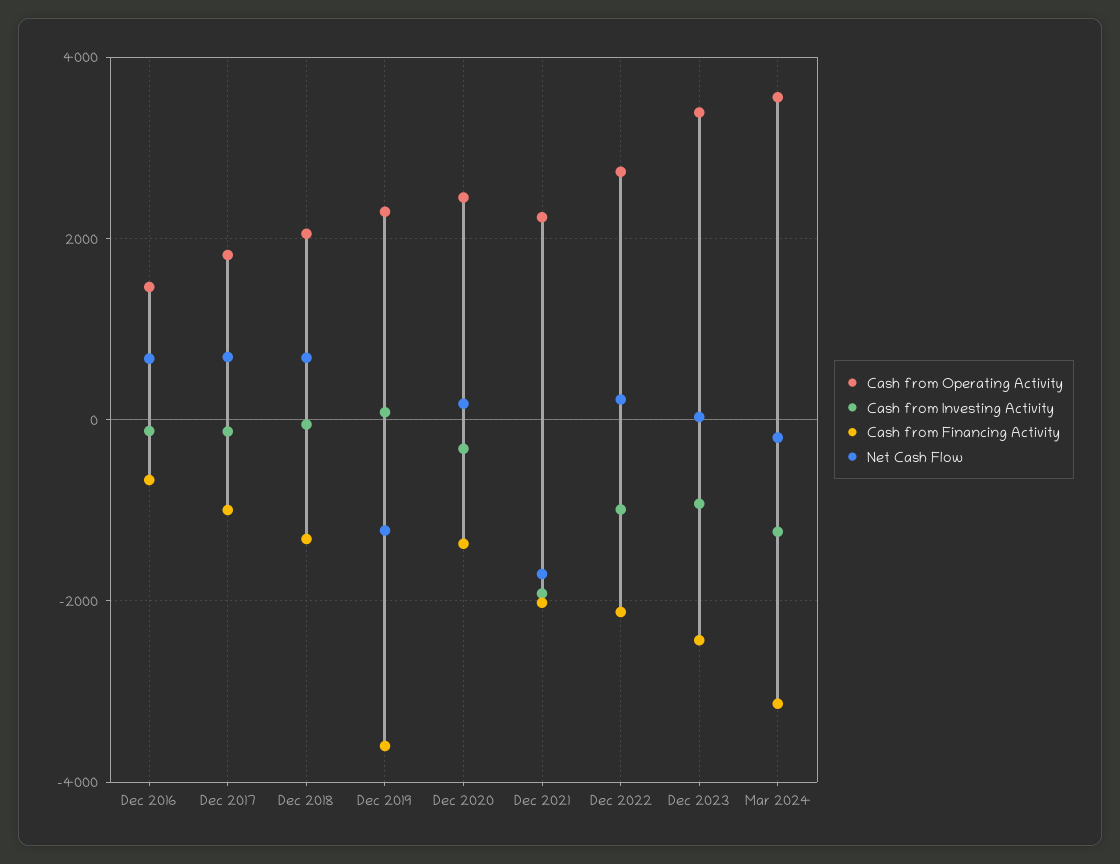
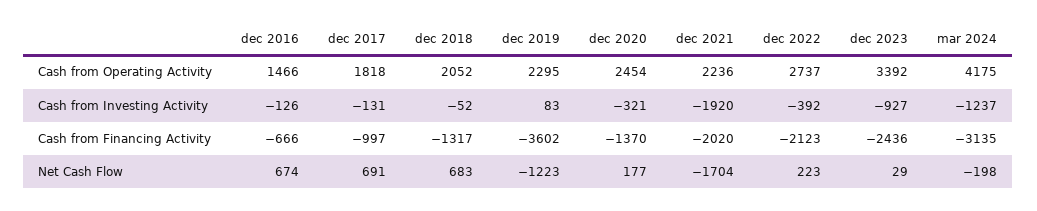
Cash from Investing Activity, Dec 2022: -1000 -> -392
Cash from Operating Activity, Mar 2024: 3600 -> 4175

